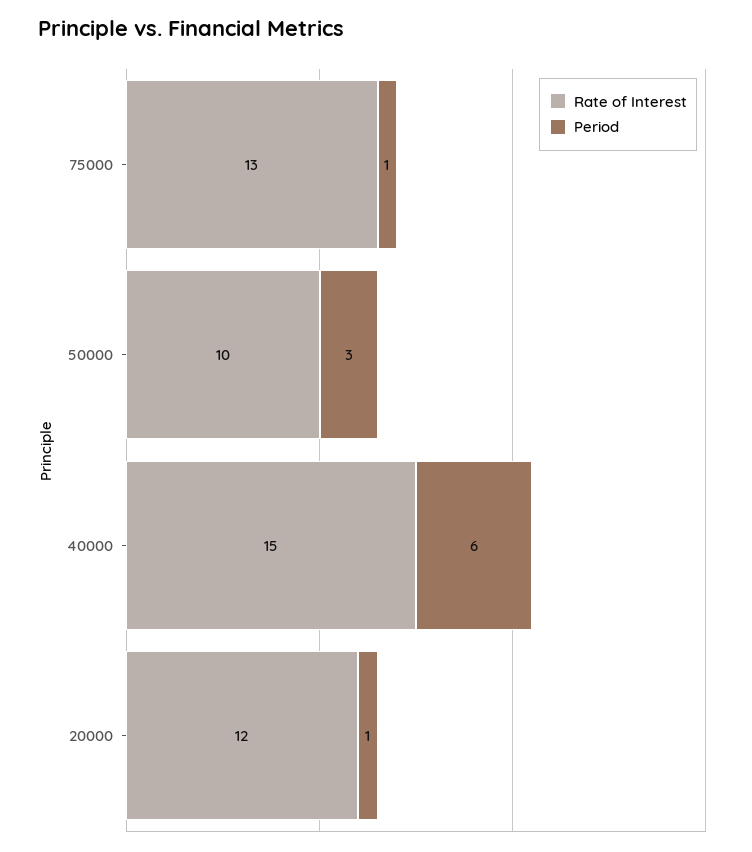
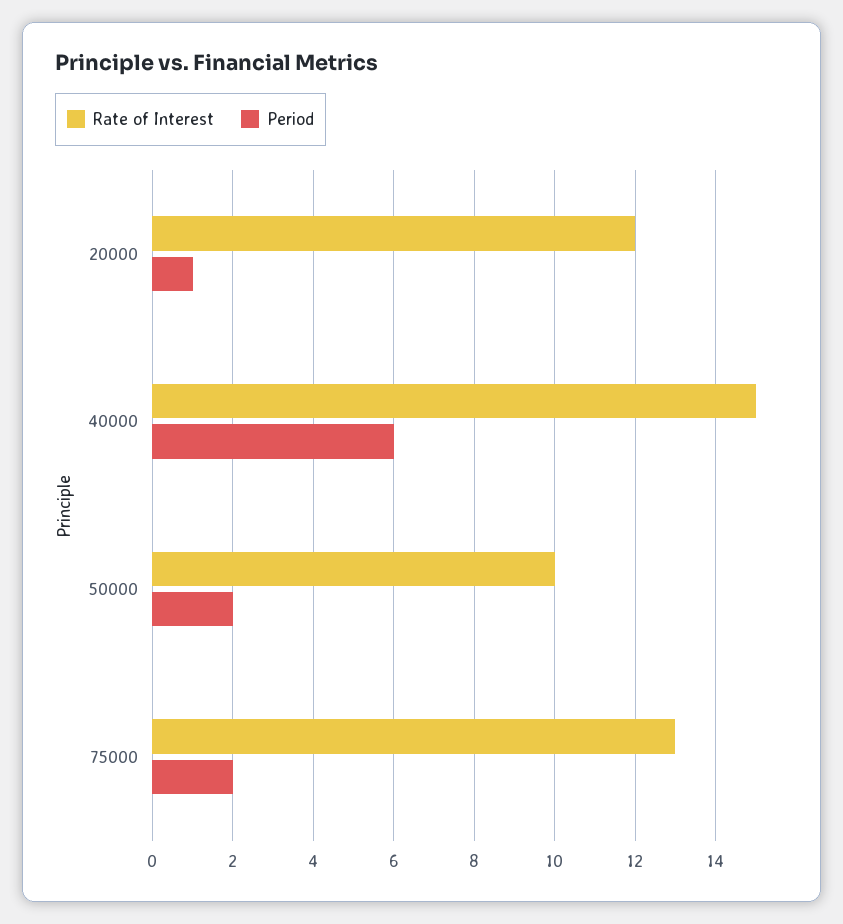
Period, 75000: 1 -> 2
Period, 50000: 3 -> 2

